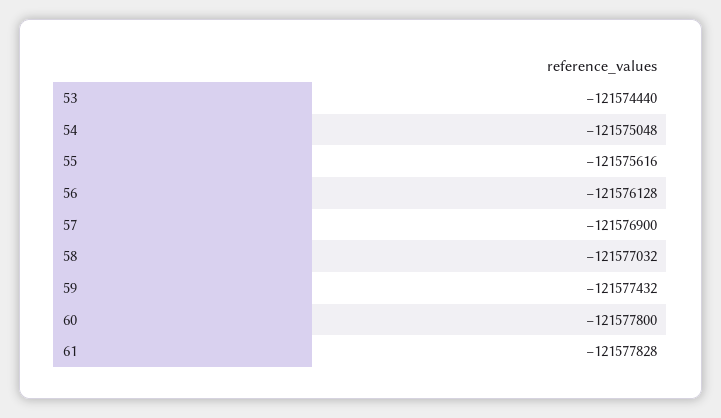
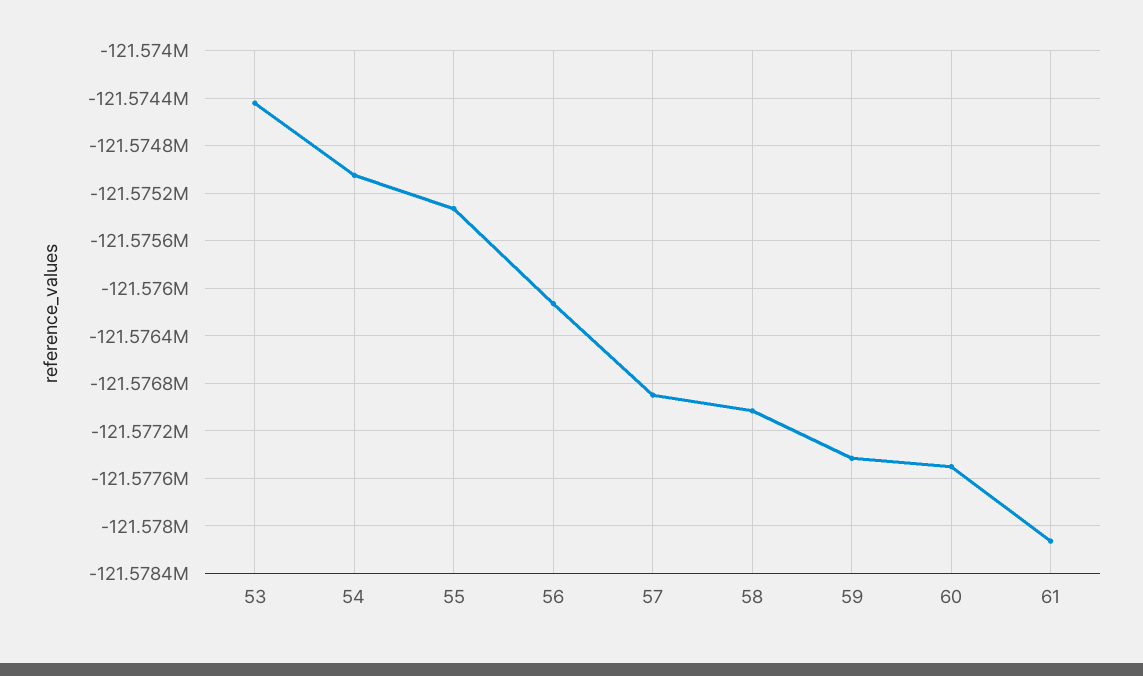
55: -121575616 -> -121575300
60: -121577800 -> -121577500
61: -121577828 -> -121578100

